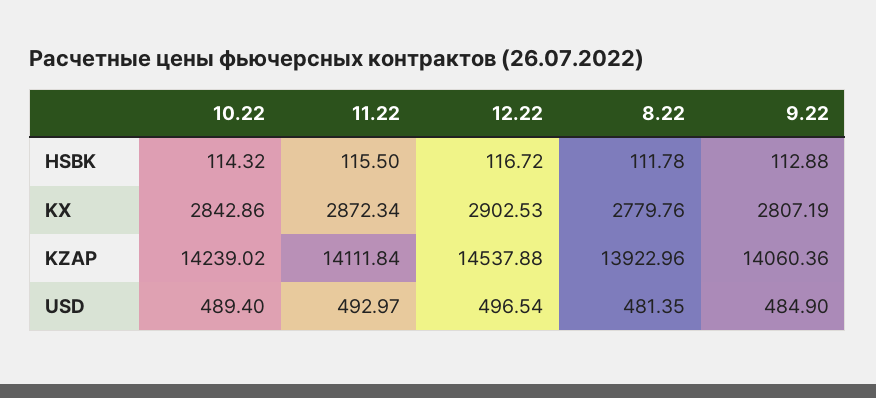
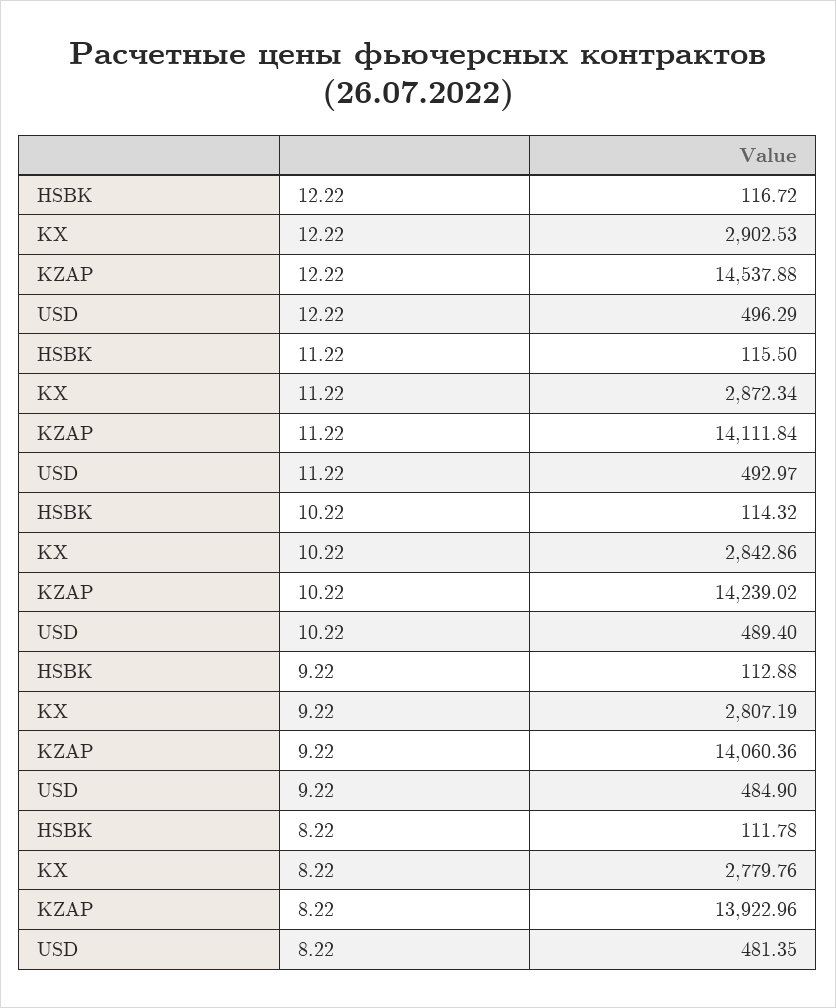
12.22, USD: 496.54 -> 496.29

